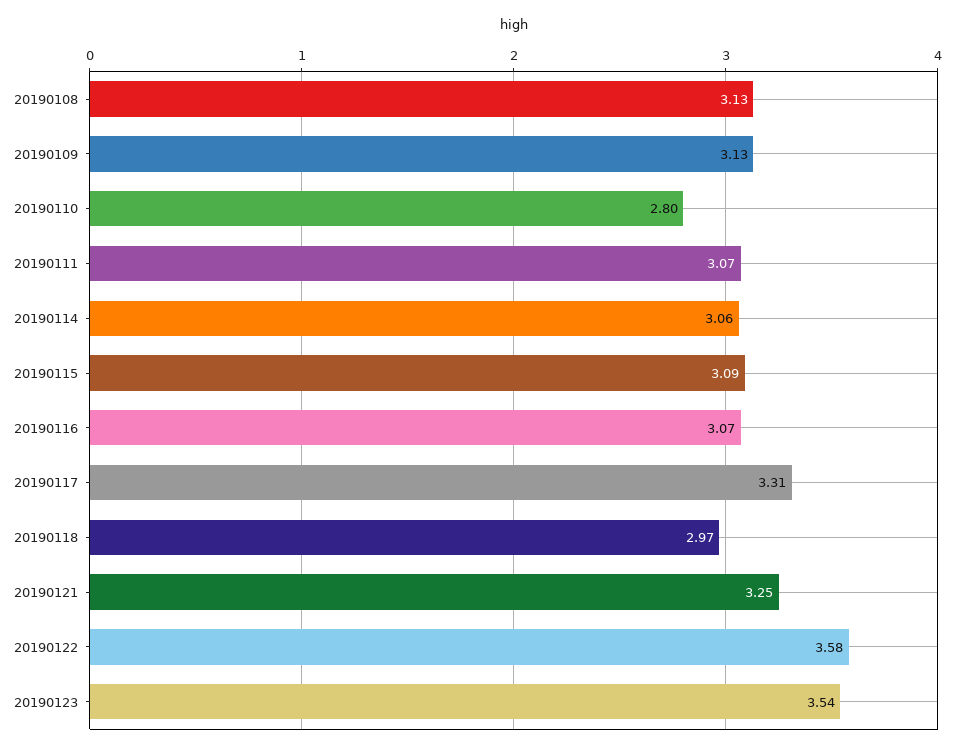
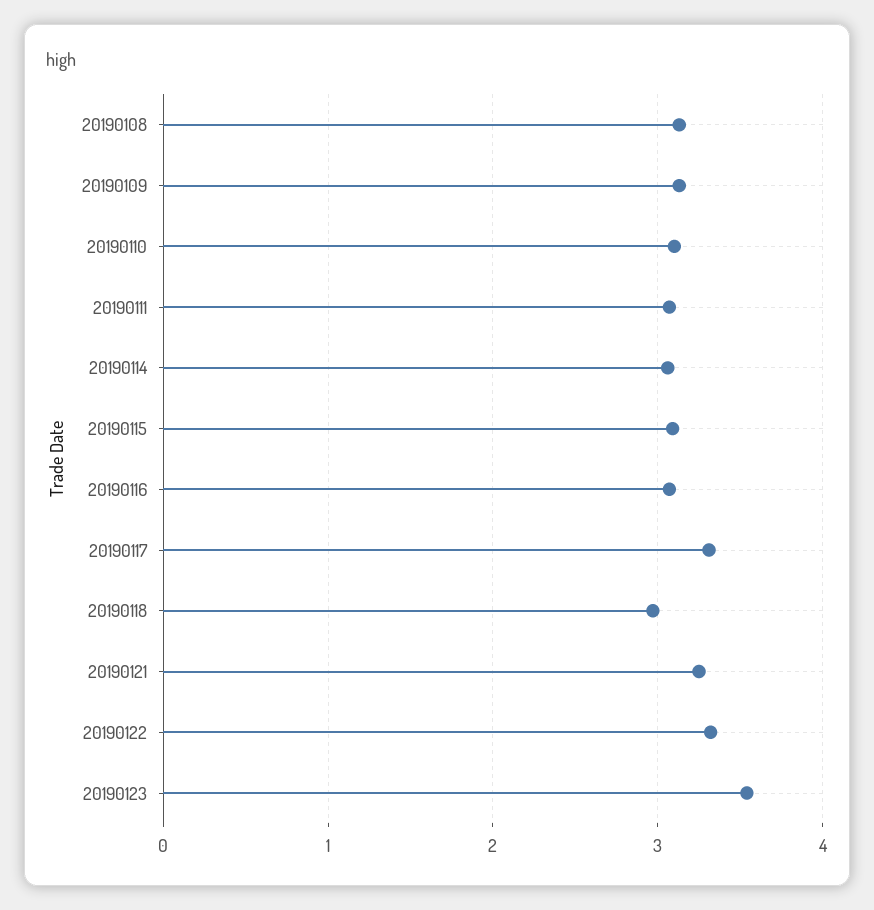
20190110: 2.8 -> 3.1
20190122: 3.58 -> 3.3

